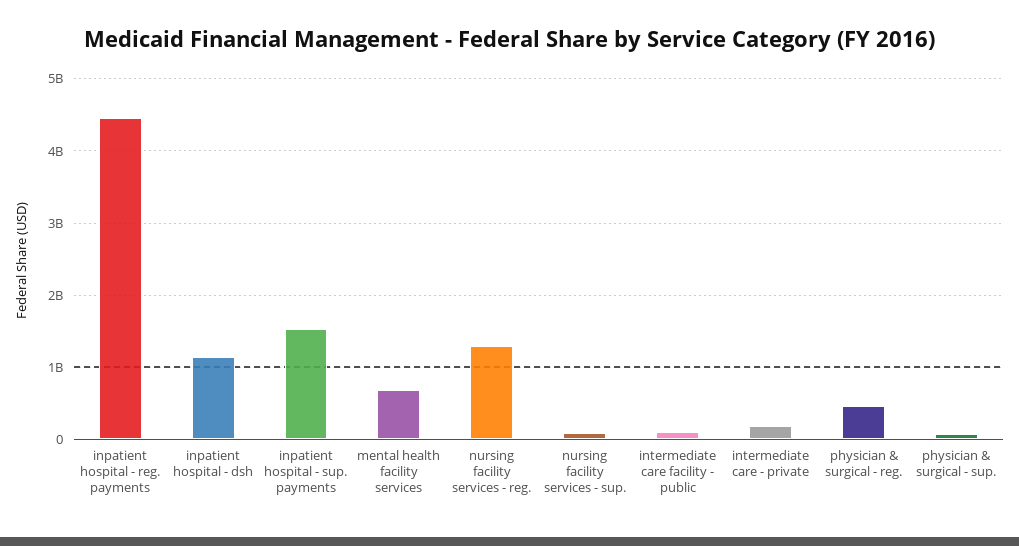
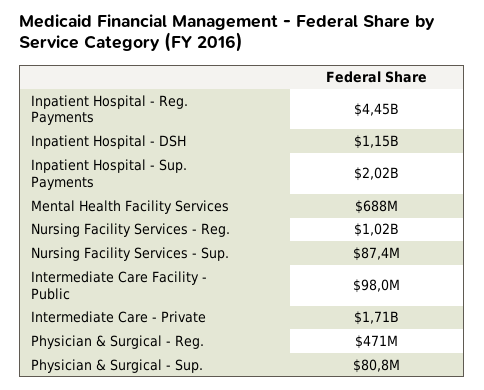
inpatient hospital - sup. payments: 1500000000 -> 2020000000
nursing facility services - reg.: 1300000000 -> 1020000000
intermediate care - private: 200000000 -> 1710000000

